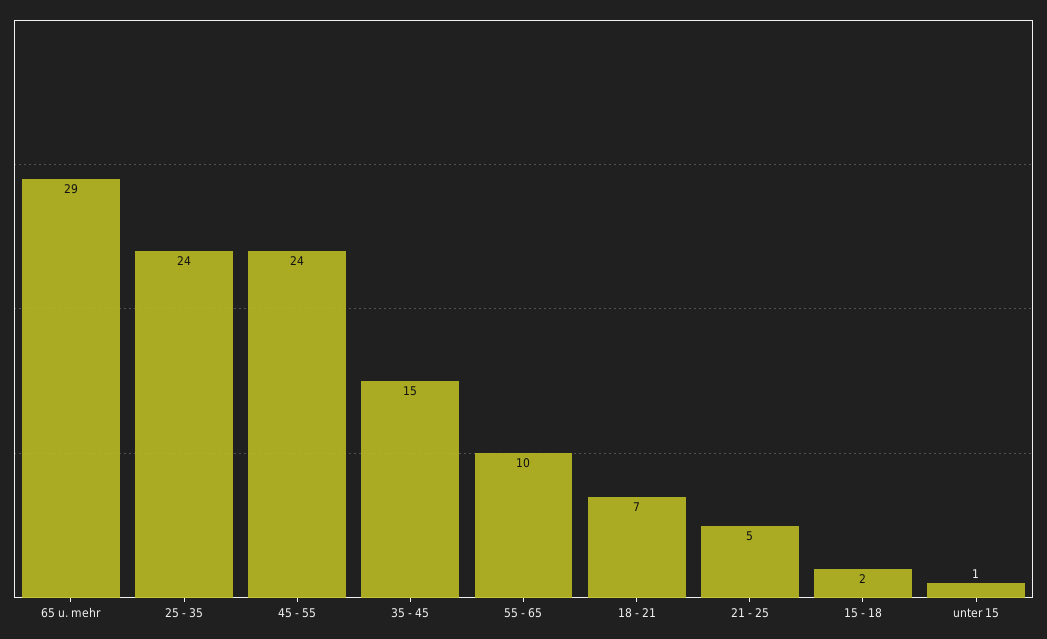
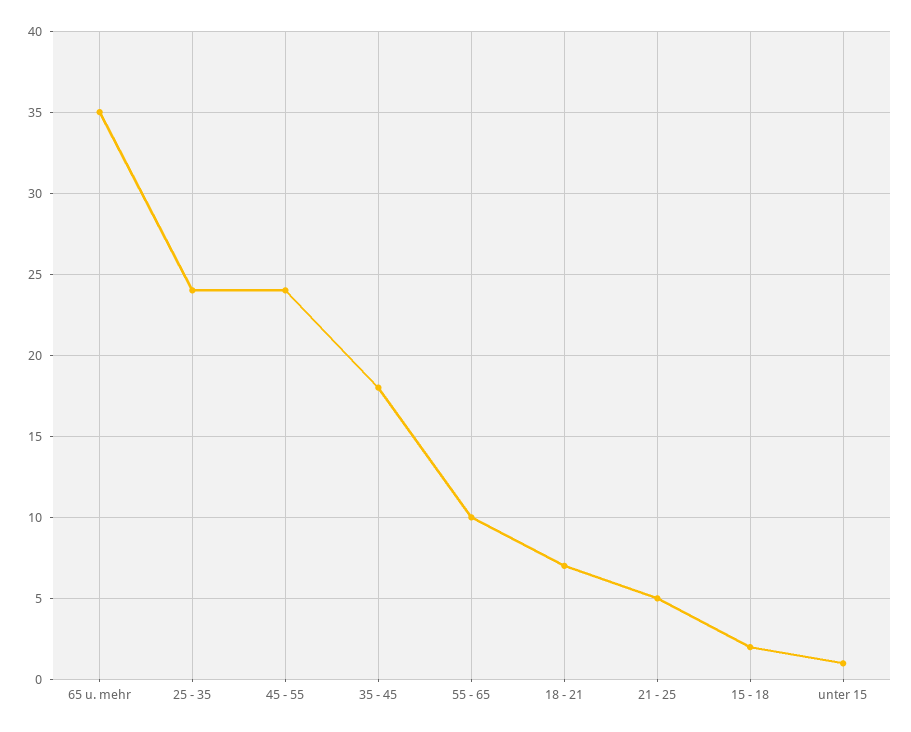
65 u. mehr: 29 -> 35
35 - 45: 15 -> 18

